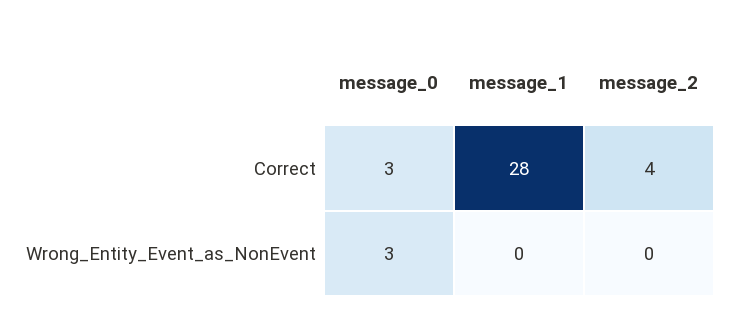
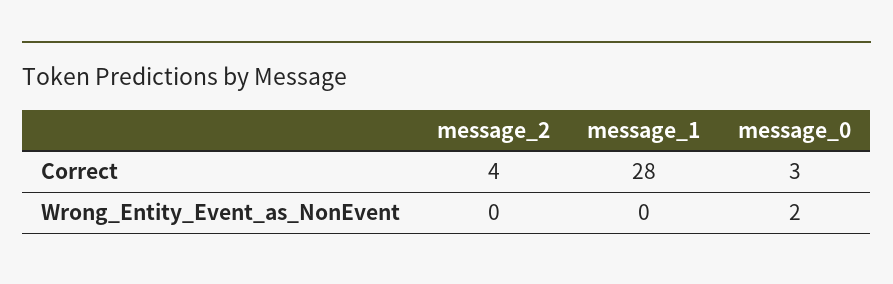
message_0, Wrong_Entity_Event_as_NonEvent: 3 -> 2

